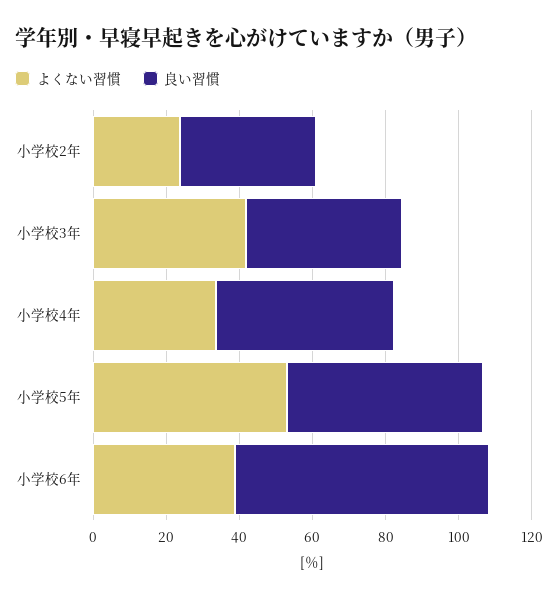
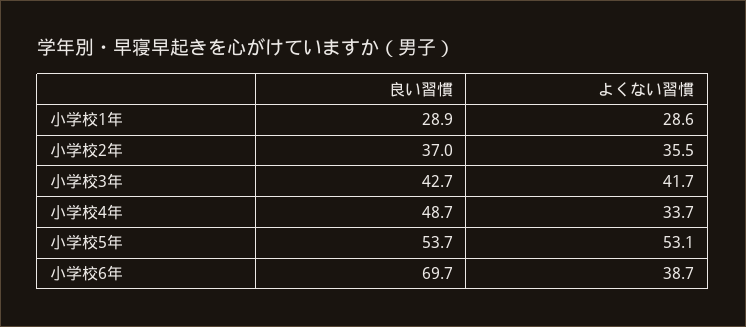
よくない習慣, 小学校2年: 25 -> 35.5
良い習慣, 小学校1年: none -> 28.9
よくない習慣, 小学校1年: none -> 28.6

